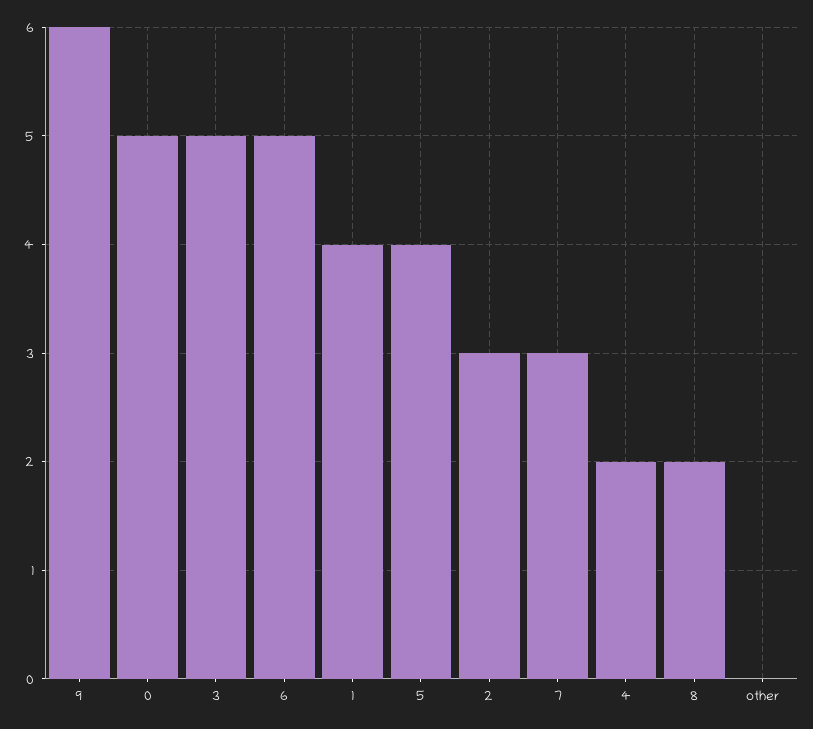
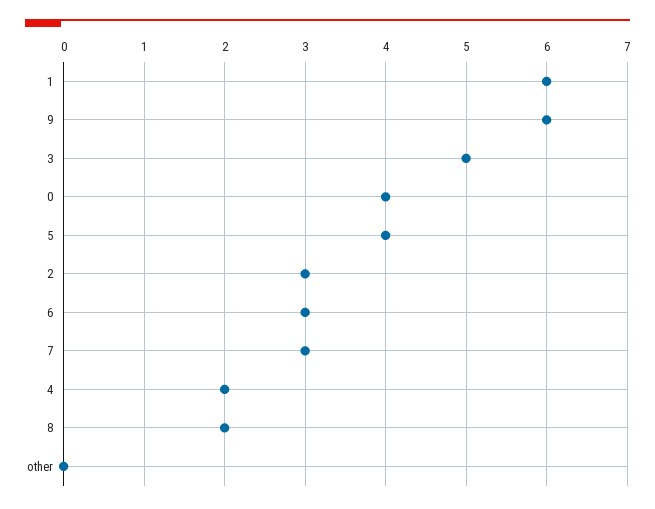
0: 5 -> 4
6: 5 -> 3
1: 4 -> 6

